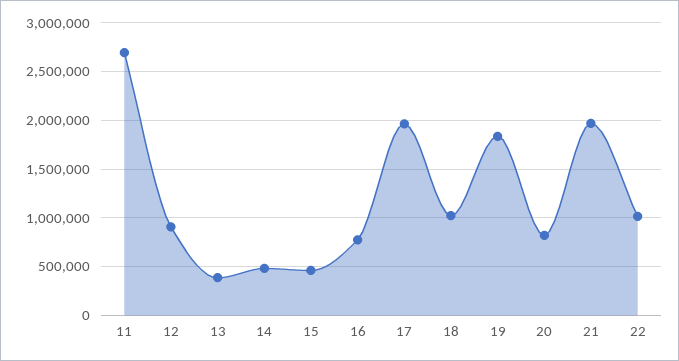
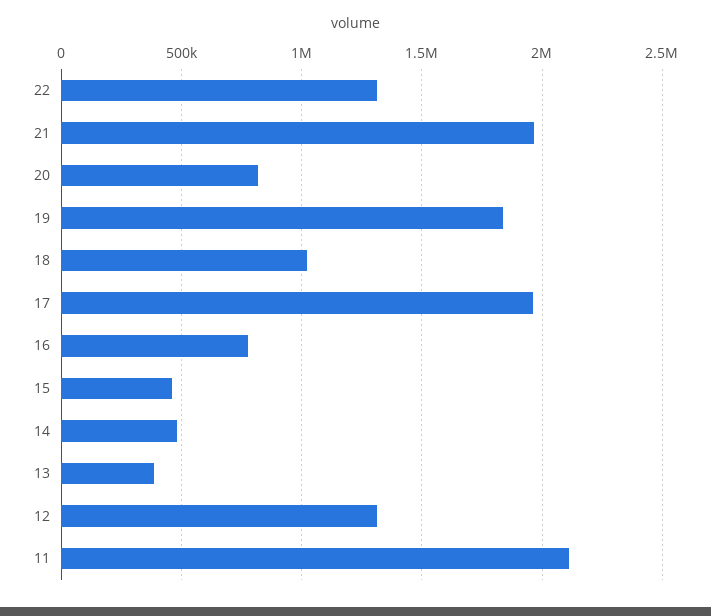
11: 2700000 -> 2100000
12: 900000 -> 1300000
22: 1000000 -> 1300000

